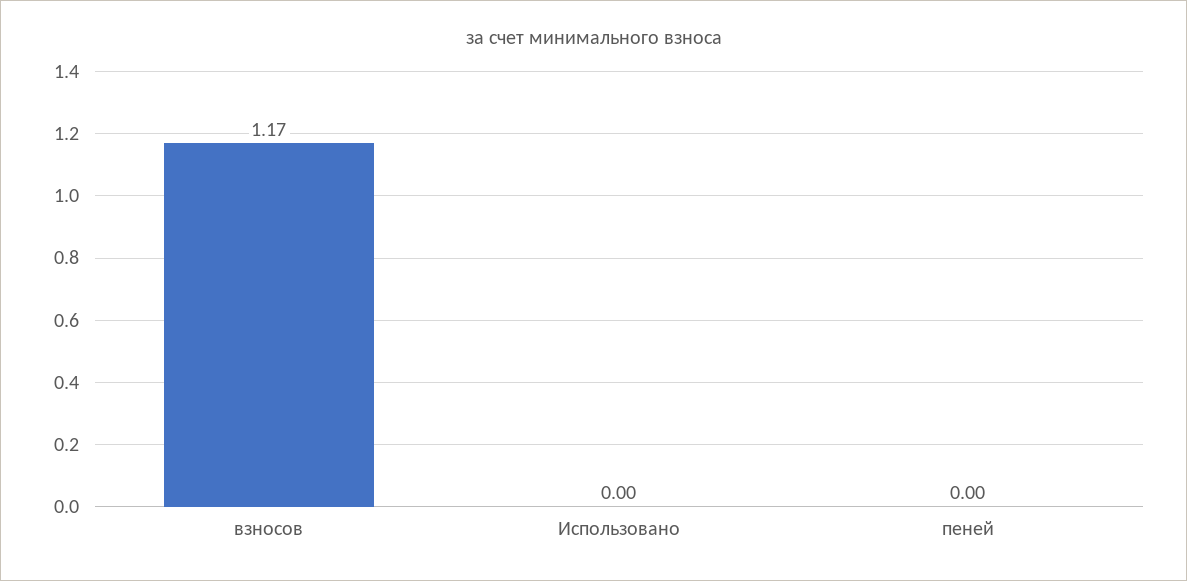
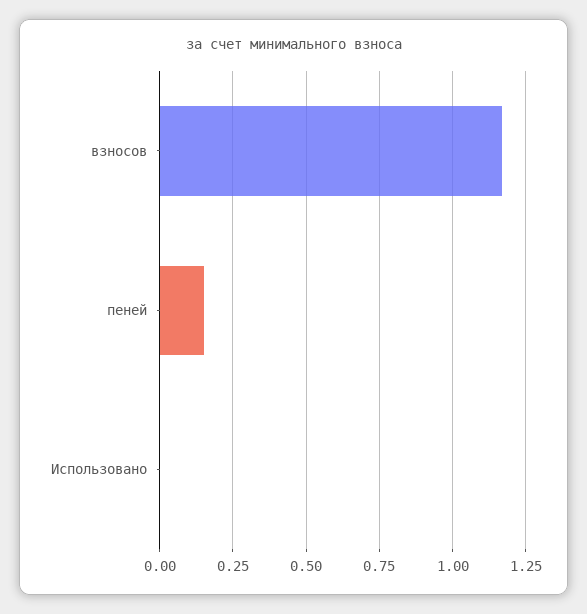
пеней: 0 -> 0.15

